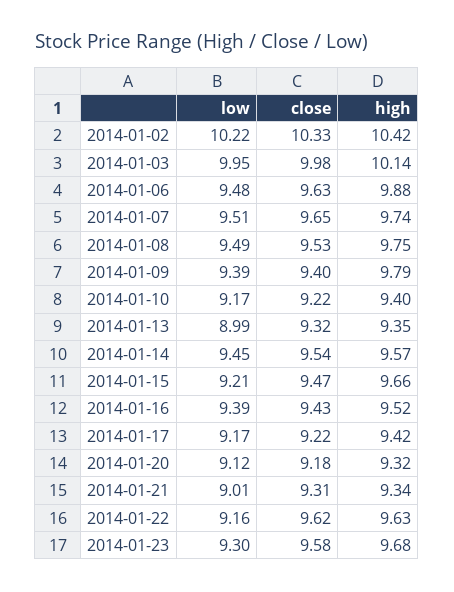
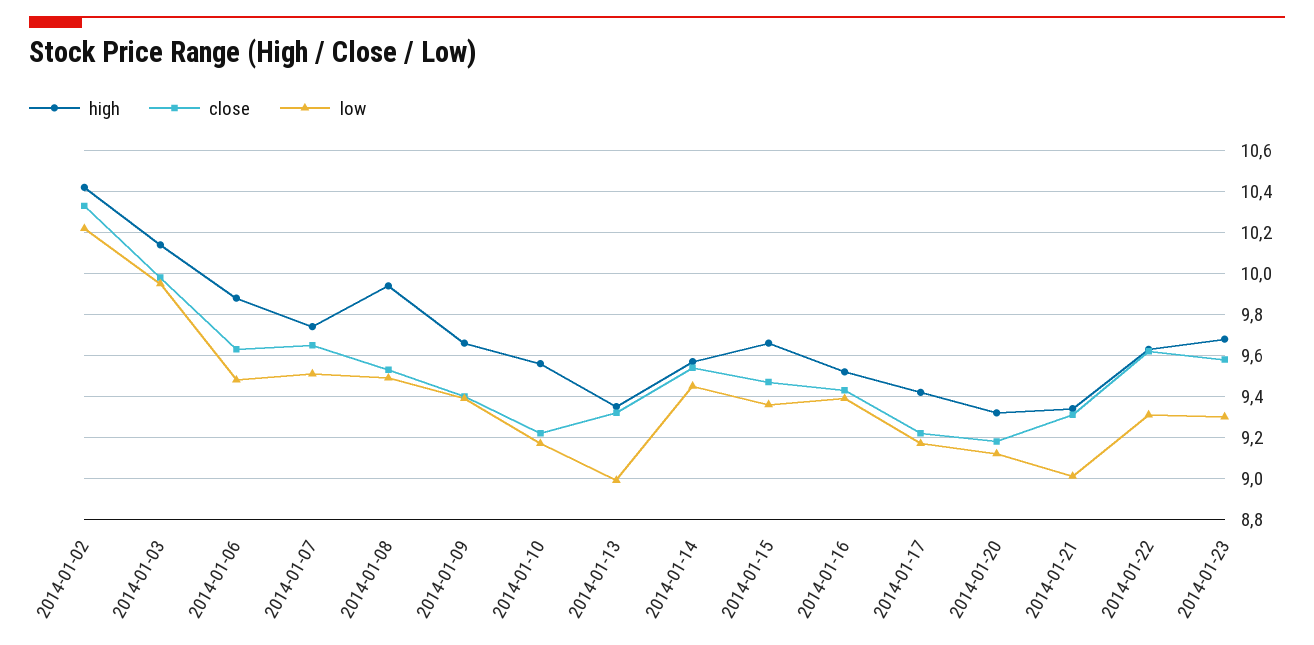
high, 2014-01-08: 9.75 -> 9.95
high, 2014-01-09: 9.79 -> 9.65
high, 2014-01-10: 9.4 -> 9.55
low, 2014-01-15: 9.21 -> 9.35
low, 2014-01-22: 9.16 -> 9.3

